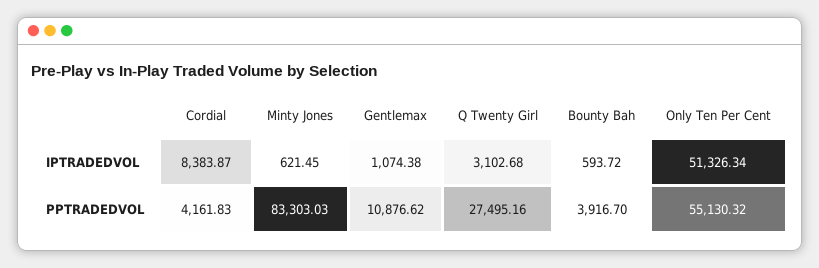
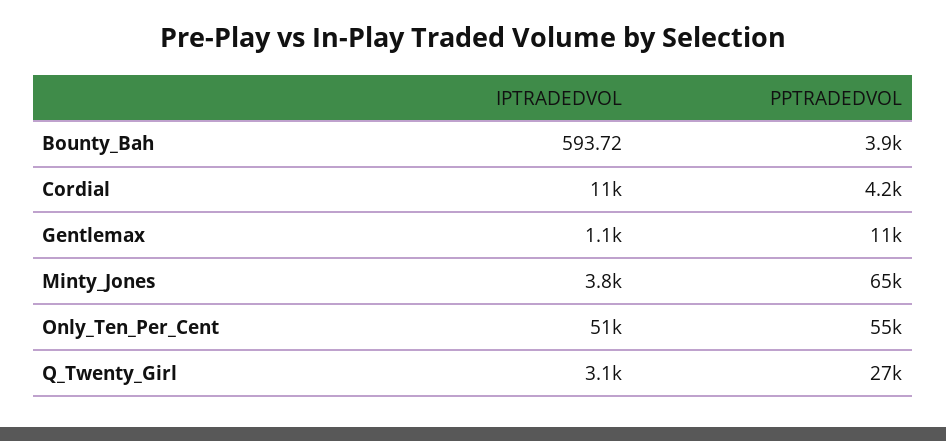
Cordial, IPTRADEDVOL: 8383.87 -> 11000
Minty Jones, IPTRADEDVOL: 621.45 -> 3800
Minty Jones, PPTRADEDVOL: 83303.03 -> 65000

